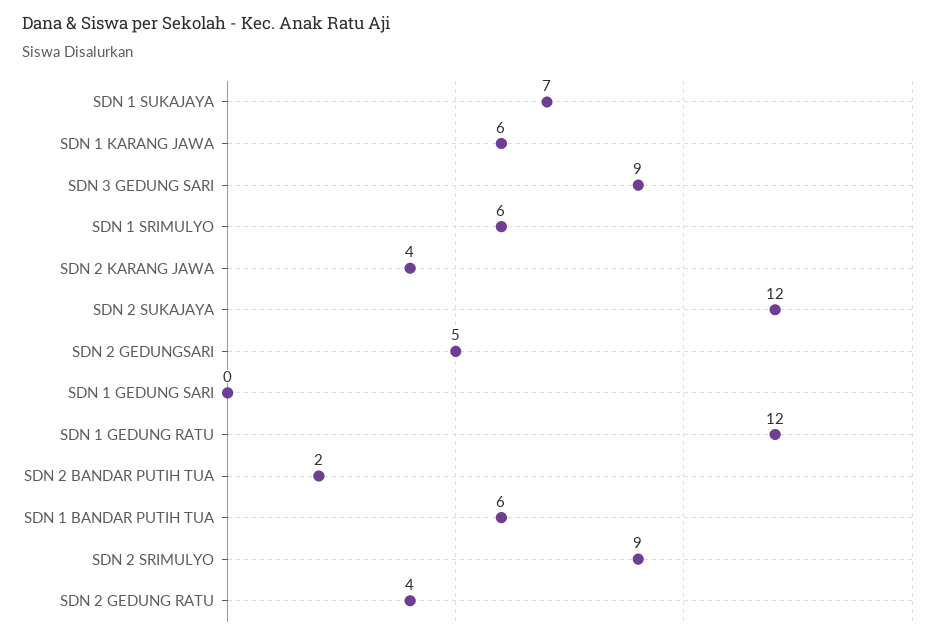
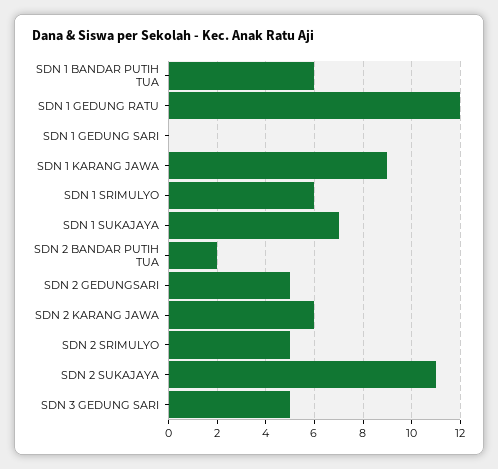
SDN 1 KARANG JAWA: 6 -> 9
SDN 3 GEDUNG SARI: 9 -> 5
SDN 2 KARANG JAWA: 4 -> 6
SDN 2 SUKAJAYA: 12 -> 11
SDN 2 SRIMULYO: 9 -> 5
SDN 2 GEDUNG RATU: 4 -> none

